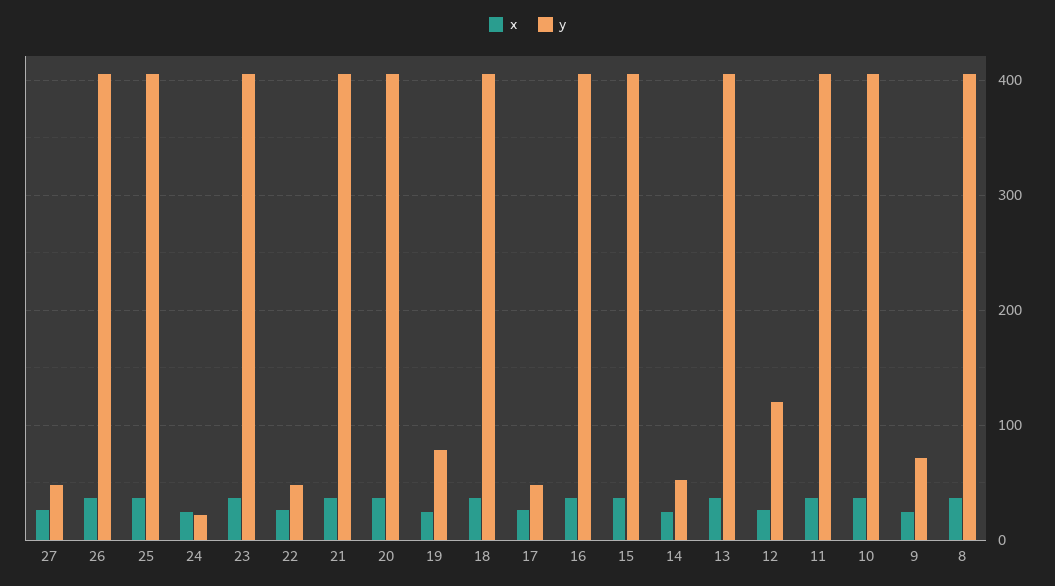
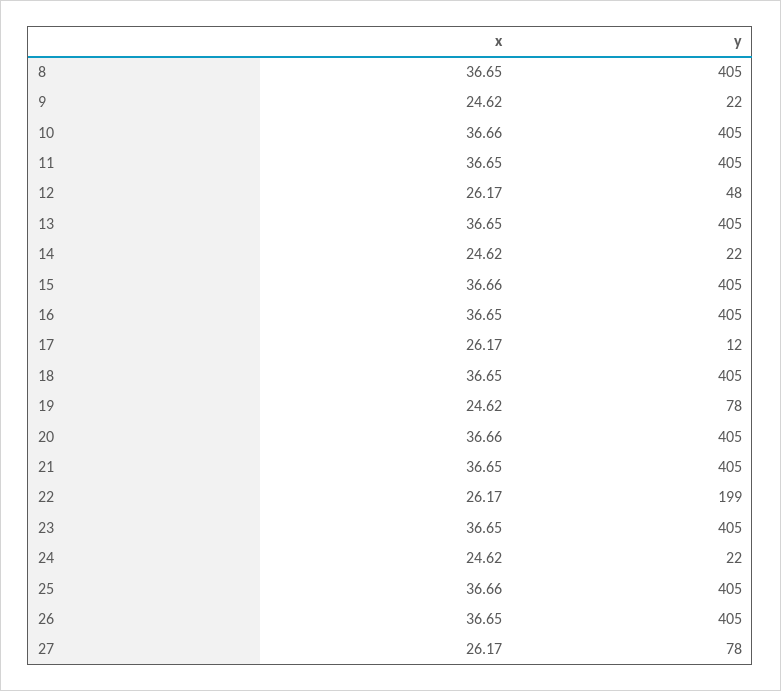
y, 27: 50 -> 78
y, 22: 50 -> 199
y, 17: 50 -> 12
y, 14: 50 -> 22
y, 12: 120 -> 48
y, 9: 70 -> 22

